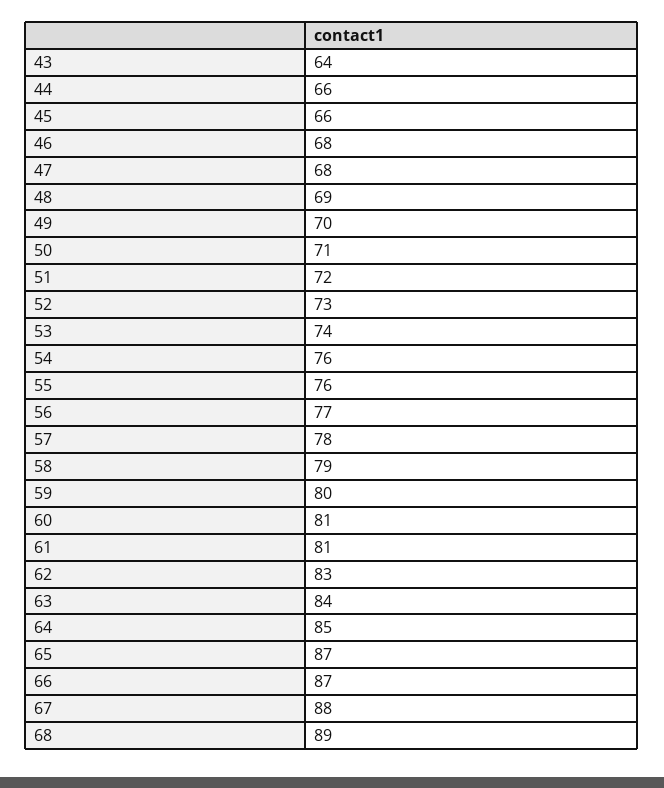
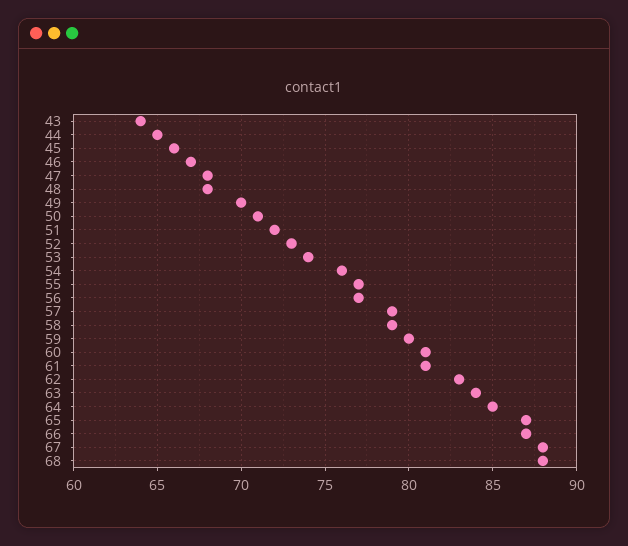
44: 66 -> 65
46: 68 -> 67
48: 69 -> 68
55: 76 -> 77
57: 78 -> 79
68: 89 -> 88

